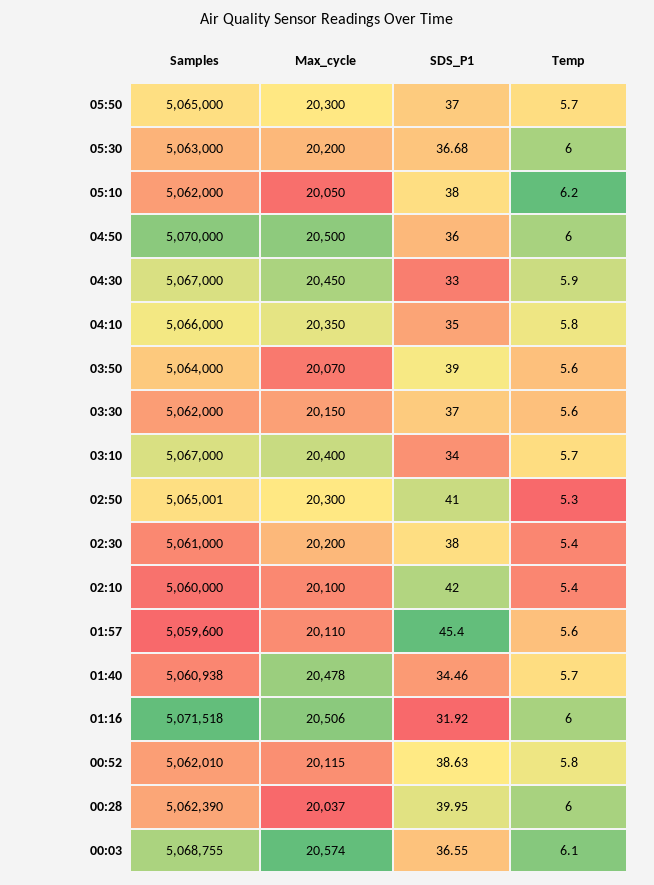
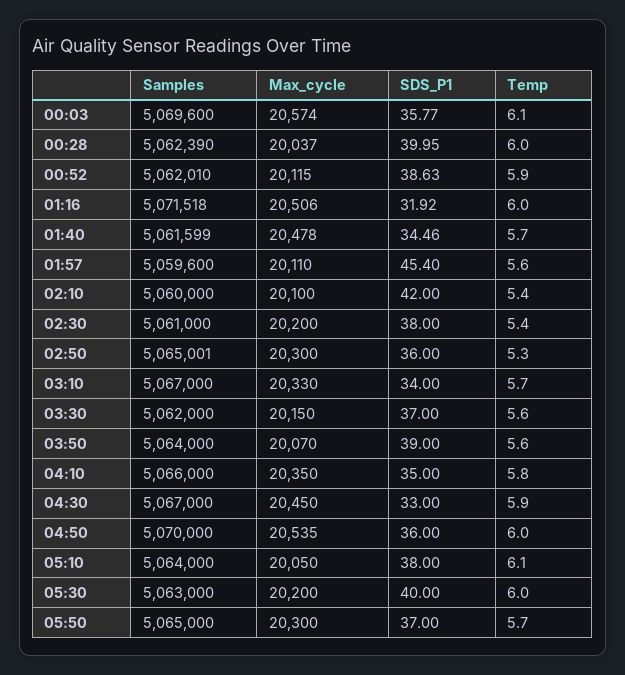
SDS_P1, 05:30: 36.68 -> 40
Samples, 05:10: 5062000 -> 5064000
Temp, 05:10: 6.2 -> 6.1
Max_cycle, 04:50: 20500 -> 20535
Max_cycle, 03:10: 20400 -> 20330
SDS_P1, 02:50: 41 -> 36
Samples, 01:40: 5060938 -> 5061599
Temp, 00:52: 5.8 -> 5.9
Samples, 00:03: 5068755 -> 5069600
SDS_P1, 00:03: 36.55 -> 35.77

